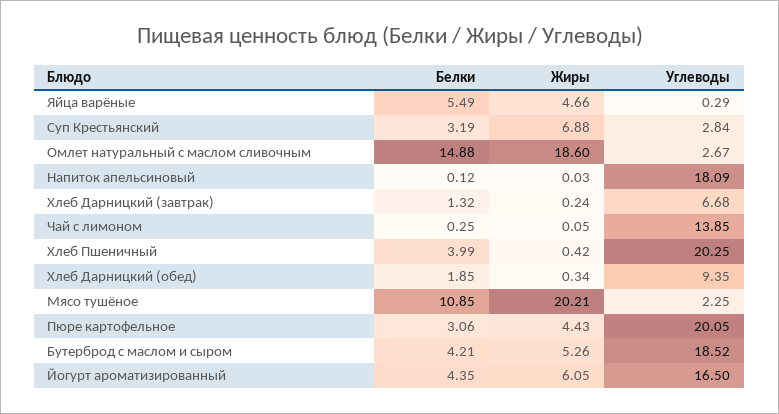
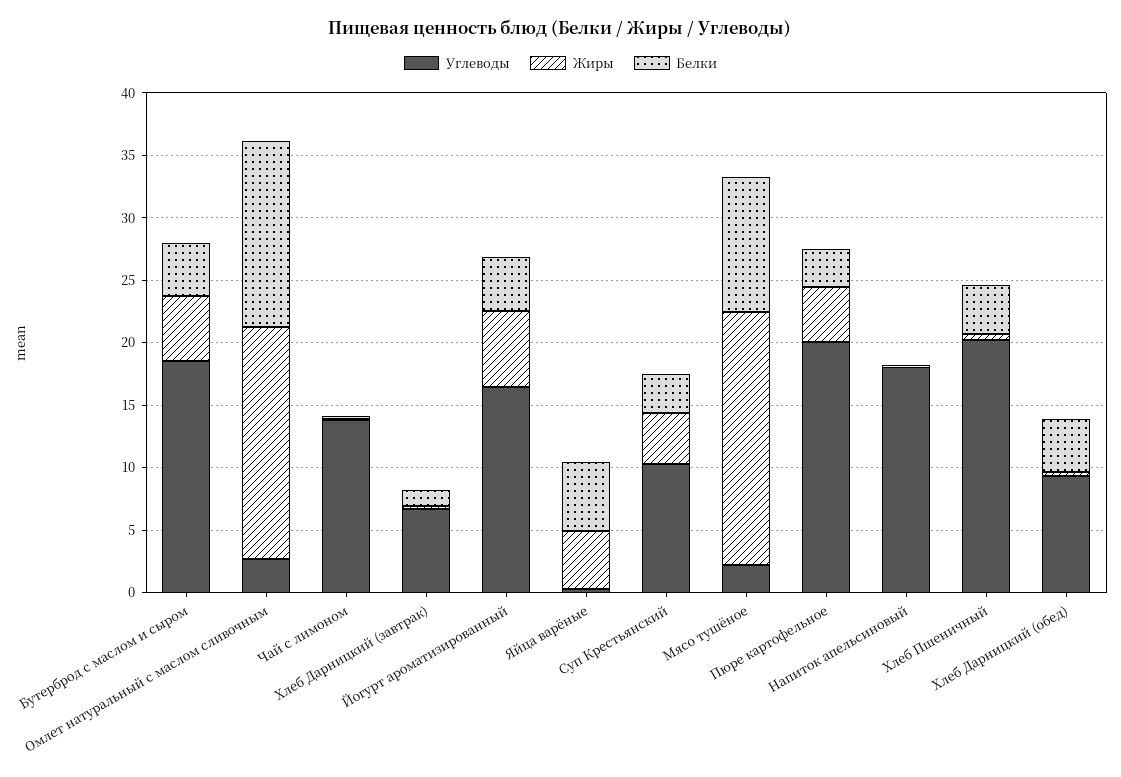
Жиры, Суп Крестьянский: 6.88 -> 4
Углеводы, Суп Крестьянский: 2.84 -> 10
Белки, Хлеб Дарницкий (обед): 1.85 -> 4

